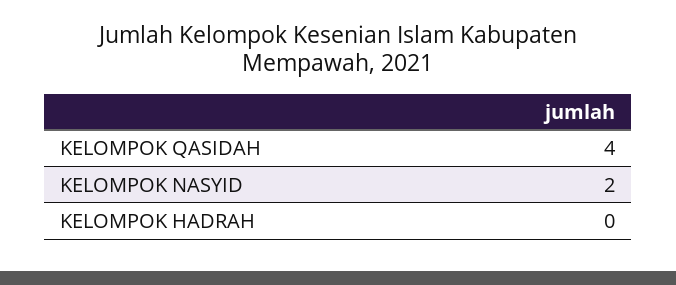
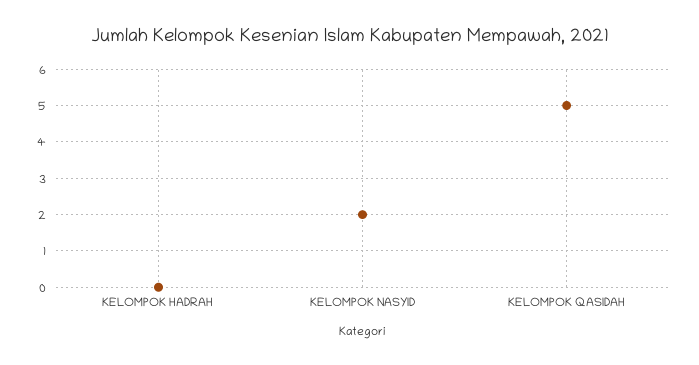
KELOMPOK QASIDAH: 4 -> 5

